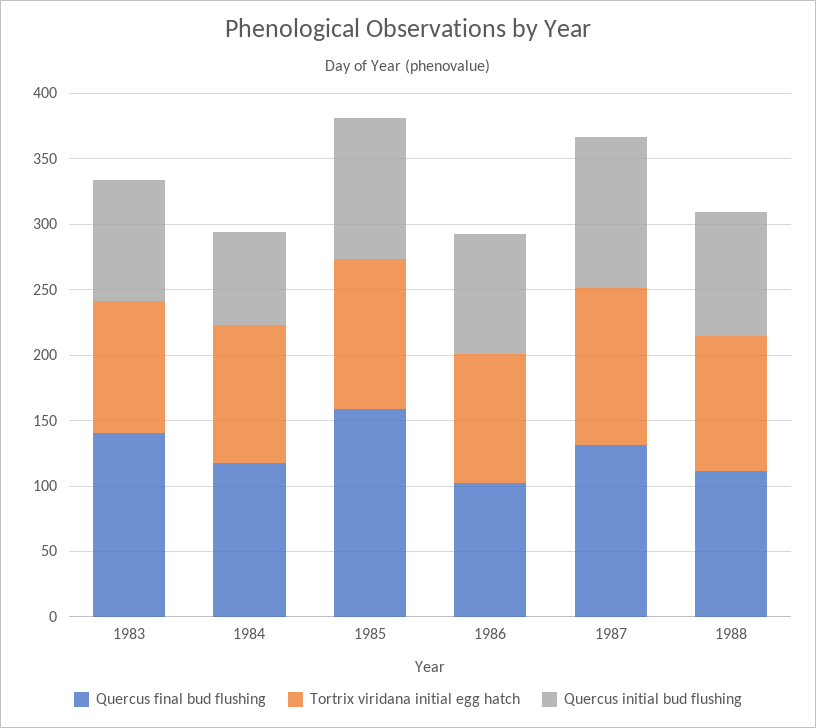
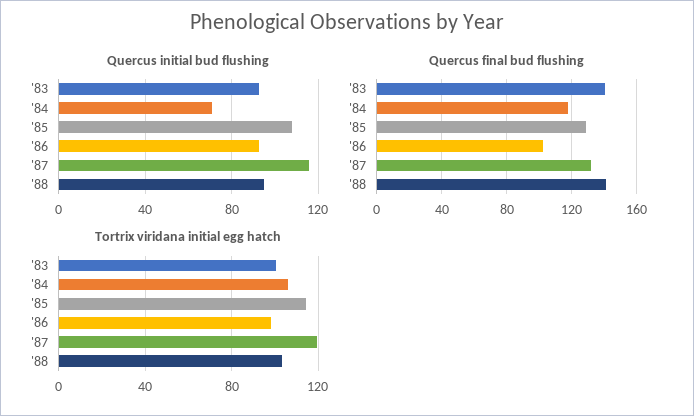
Quercus final bud flushing, 1985: 160 -> 130
Quercus final bud flushing, 1988: 110 -> 140

